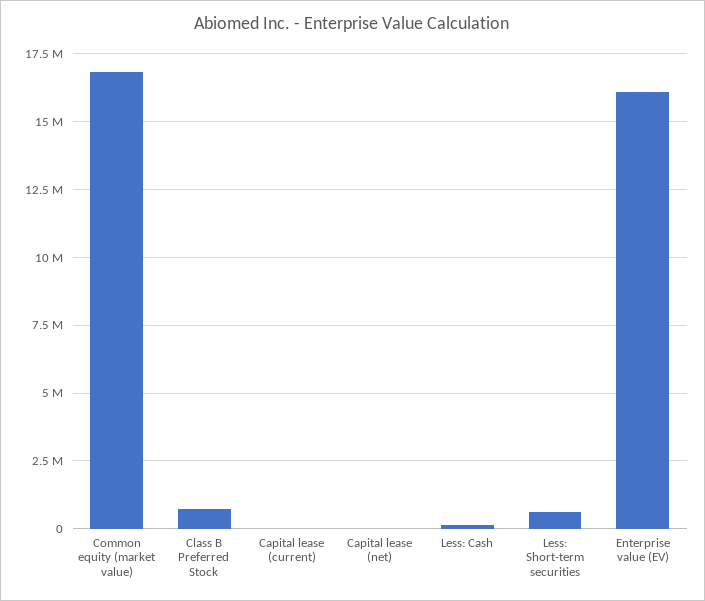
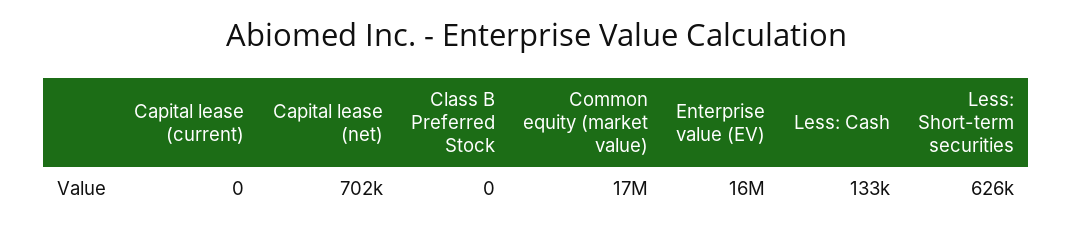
Class B Preferred Stock: 750000 -> 0
Capital lease (net): 0 -> 702000

